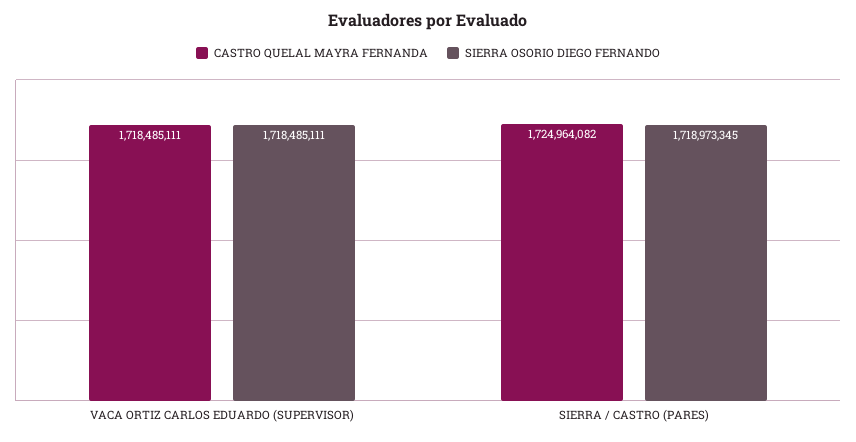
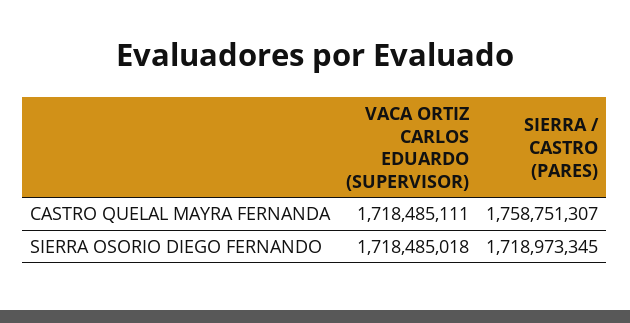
SIERRA OSORIO DIEGO FERNANDO, VACA ORTIZ CARLOS EDUARDO (SUPERVISOR): 1718485111 -> 1718485018
CASTRO QUELAL MAYRA FERNANDA, SIERRA / CASTRO (PARES): 1724964082 -> 1758751307

